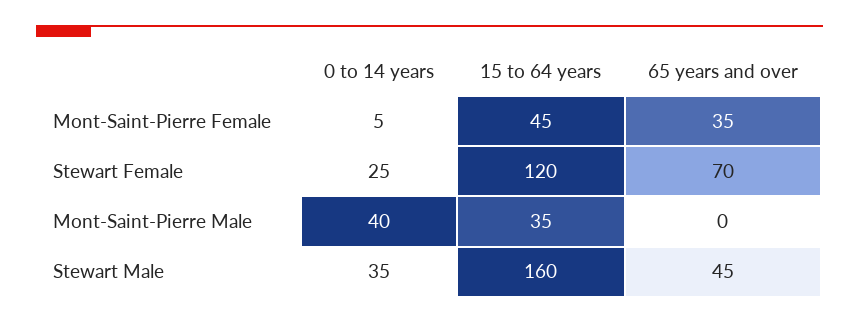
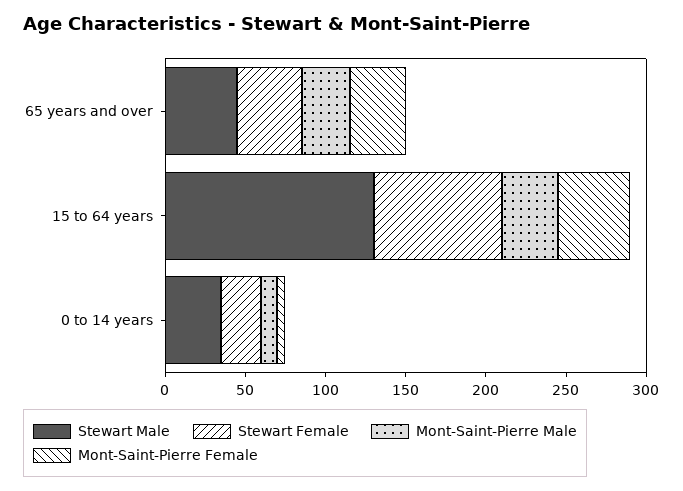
Stewart Female, 15 to 64 years: 120 -> 80
Stewart Female, 65 years and over: 70 -> 40
Mont-Saint-Pierre Male, 0 to 14 years: 40 -> 10
Mont-Saint-Pierre Male, 65 years and over: 0 -> 30
Stewart Male, 15 to 64 years: 160 -> 130

